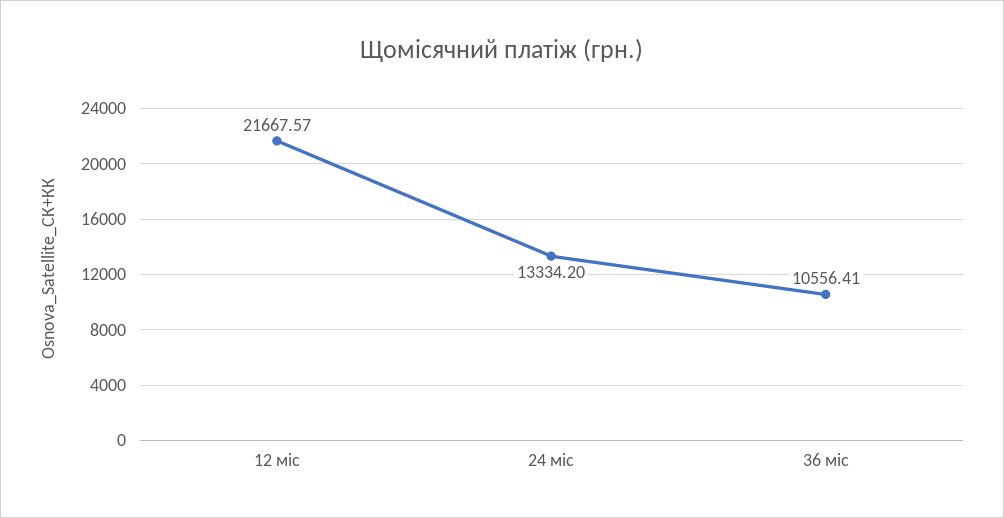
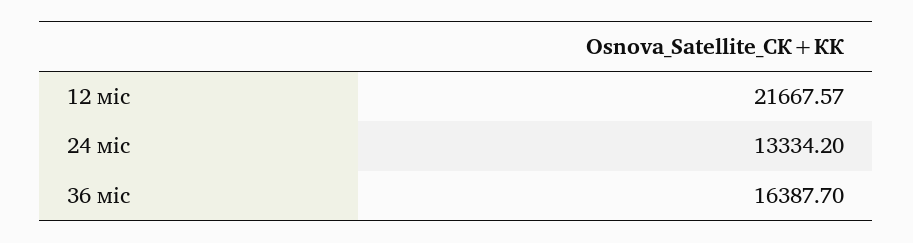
36 міс: 10556.41 -> 16387.7

